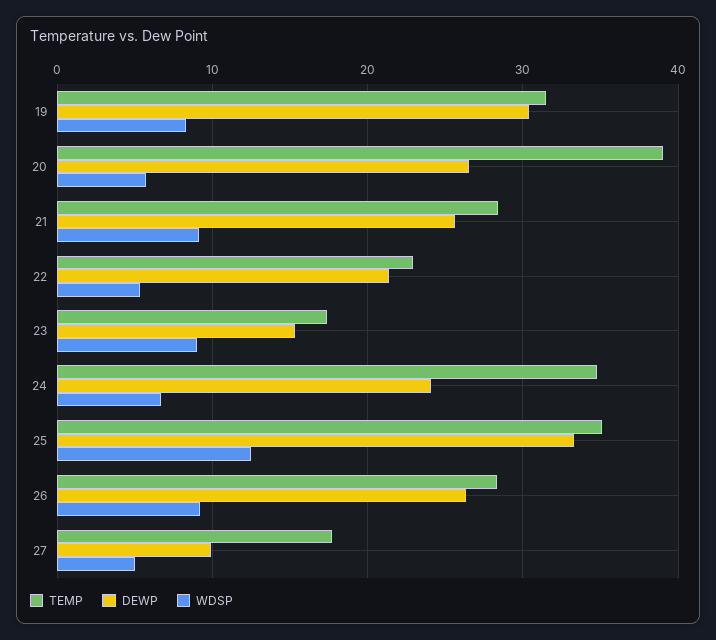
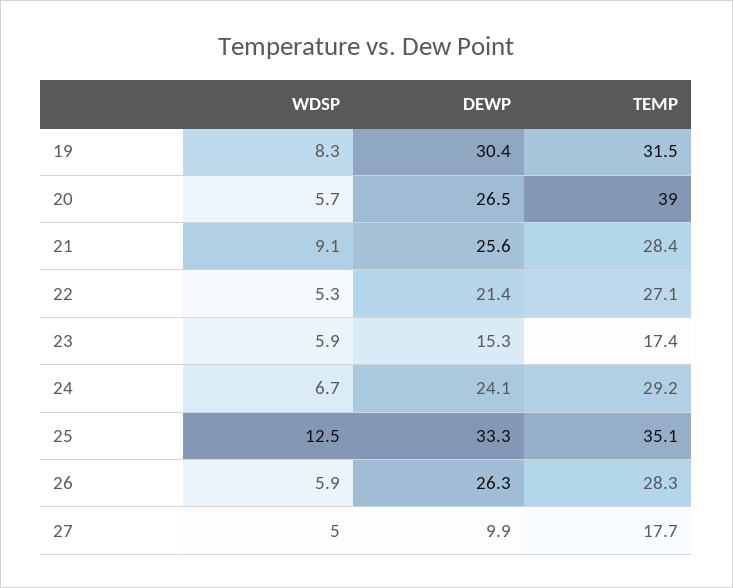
TEMP, 22: 23 -> 27.1
WDSP, 23: 9 -> 5.9
TEMP, 24: 35 -> 29.2
WDSP, 26: 9 -> 5.9

